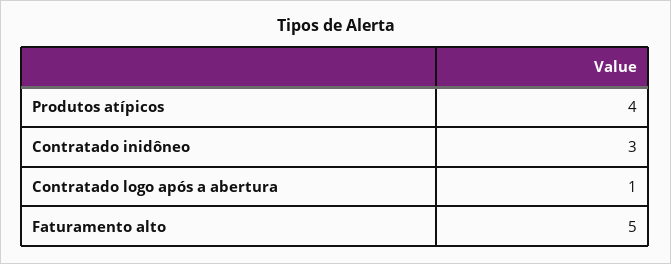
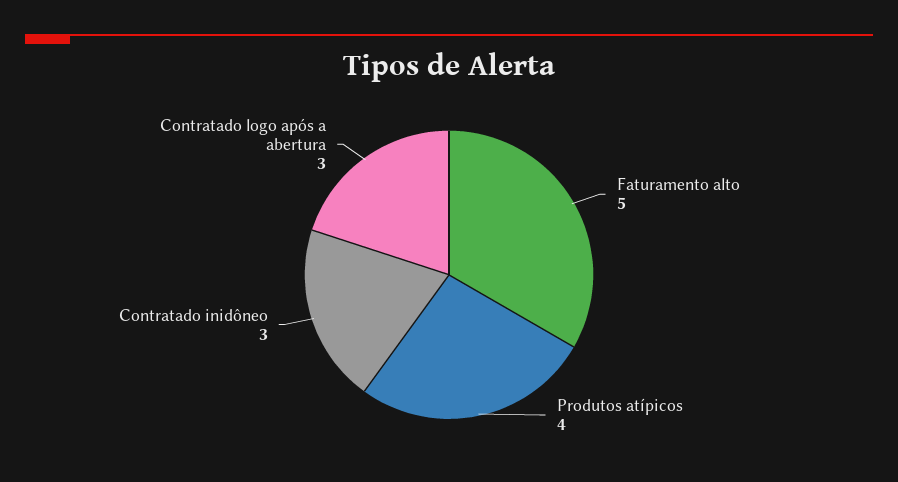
Contratado logo após a abertura: 1 -> 3

